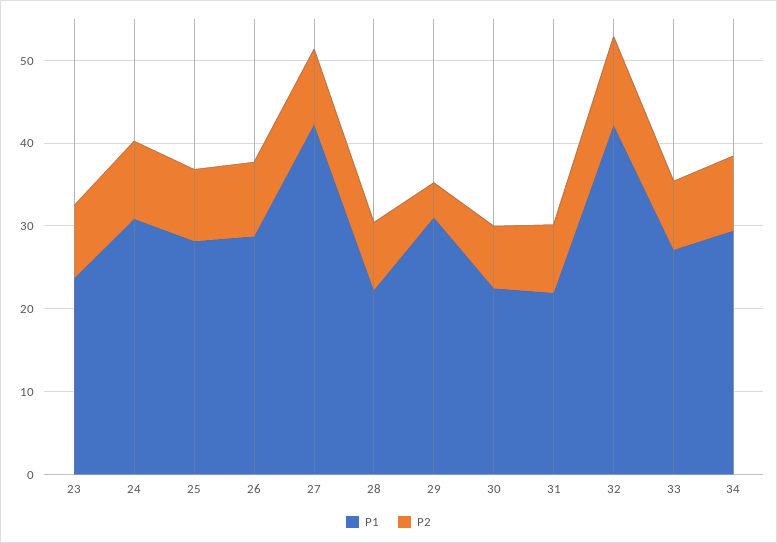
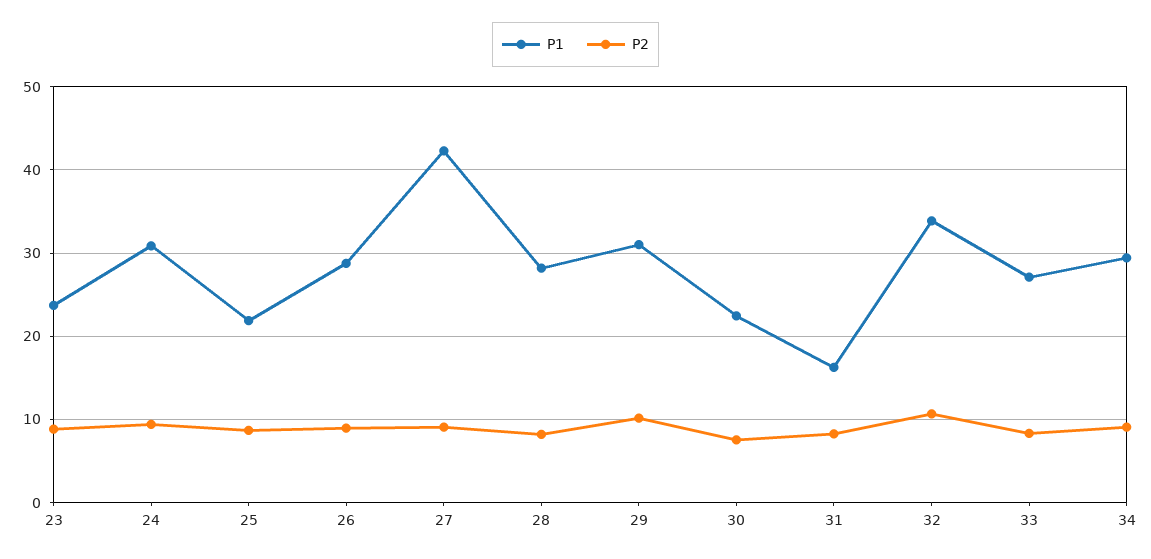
P1, 25: 28 -> 22
P1, 28: 22 -> 28
P2, 29: 4 -> 10
P1, 31: 22 -> 16
P1, 32: 42 -> 34

